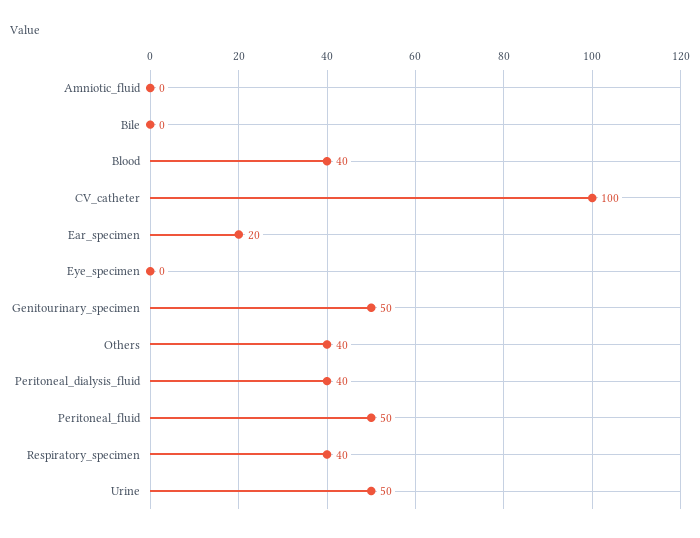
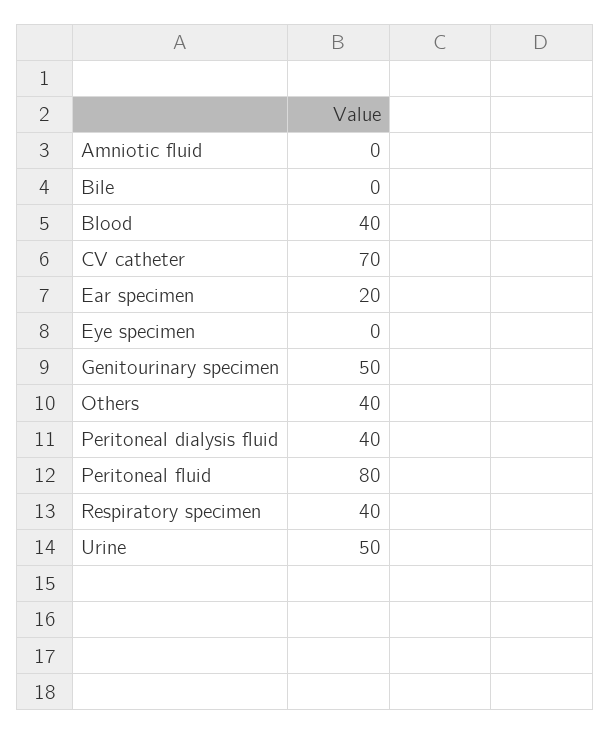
CV_catheter: 100 -> 70
Peritoneal_fluid: 50 -> 80

